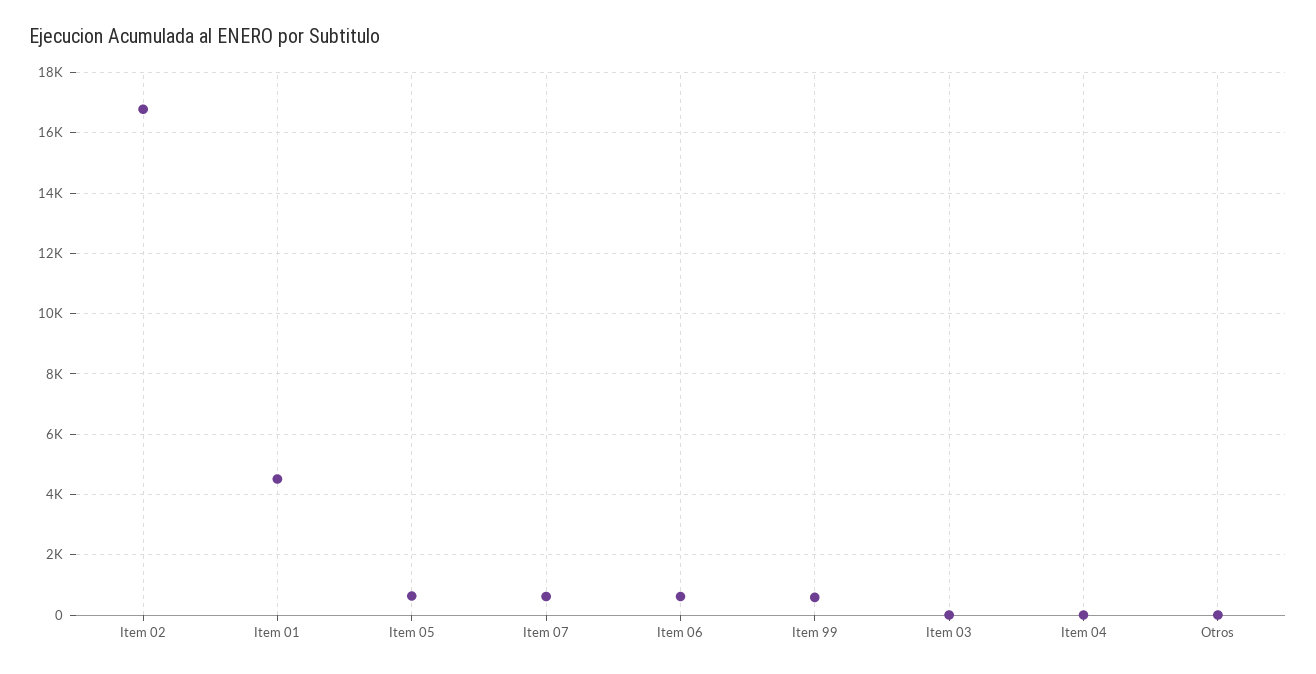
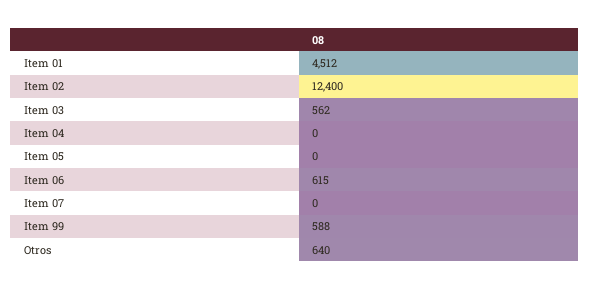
Item 02: 16800 -> 12400
Item 05: 600 -> 0
Item 07: 600 -> 0
Item 03: 0 -> 562
Otros: 0 -> 640

